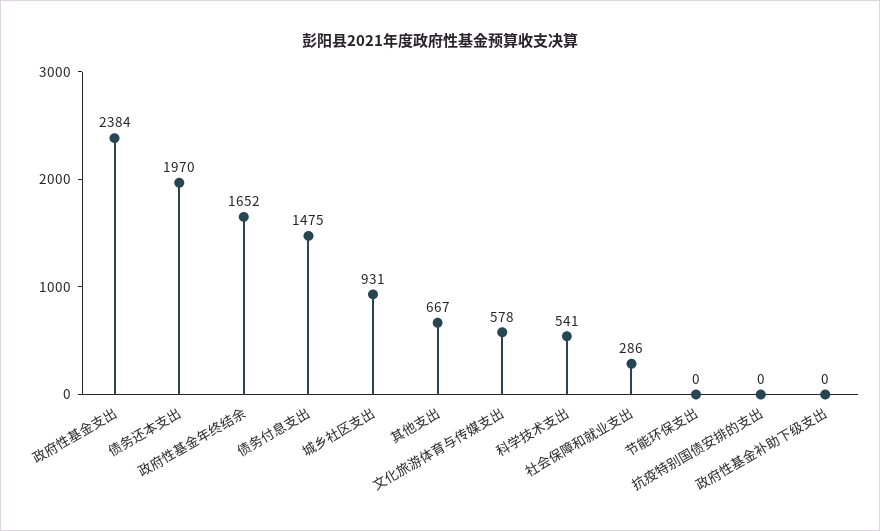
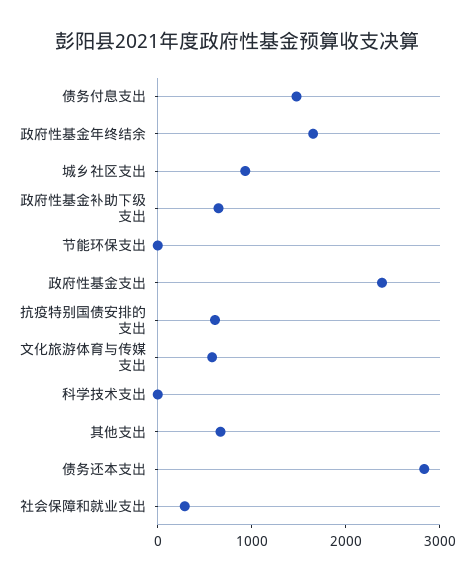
债务还本支出: 1970 -> 2800
科学技术支出: 541 -> 0
抗疫特别国债安排的支出: 0 -> 600
政府性基金补助下级支出: 0 -> 600

